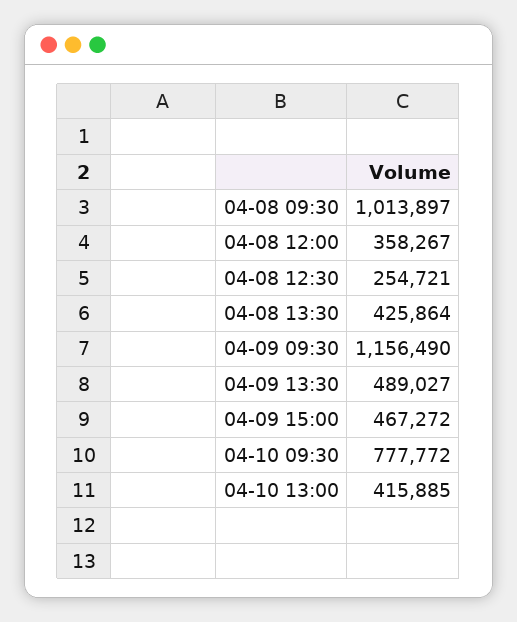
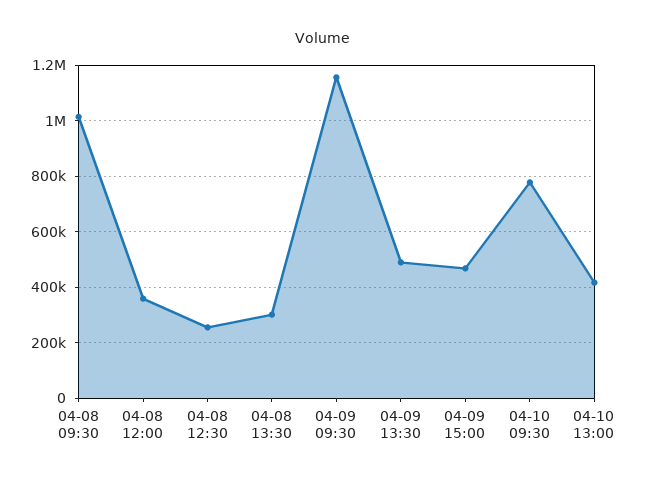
04-08 13:30: 425864 -> 300000

